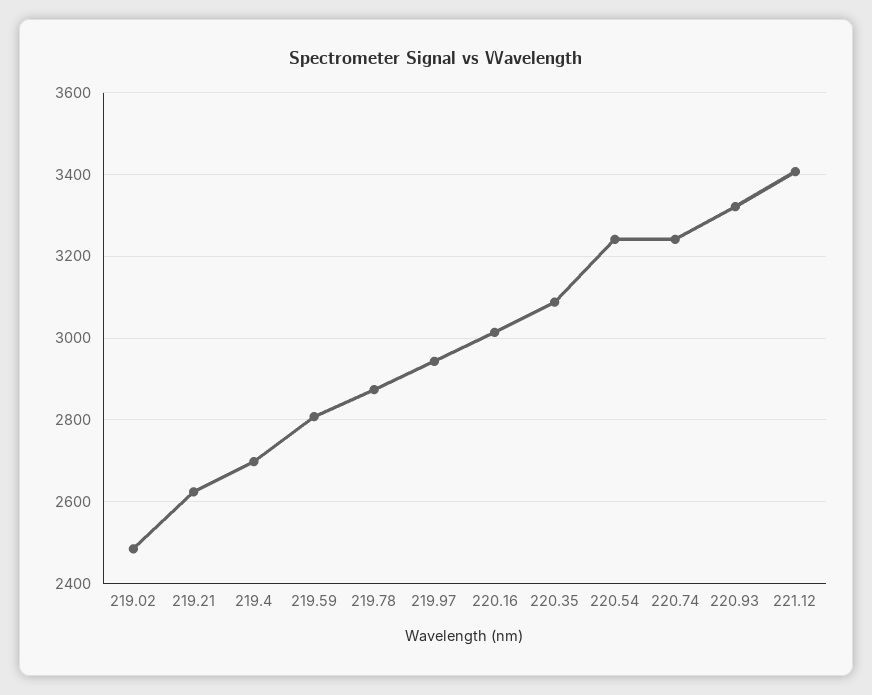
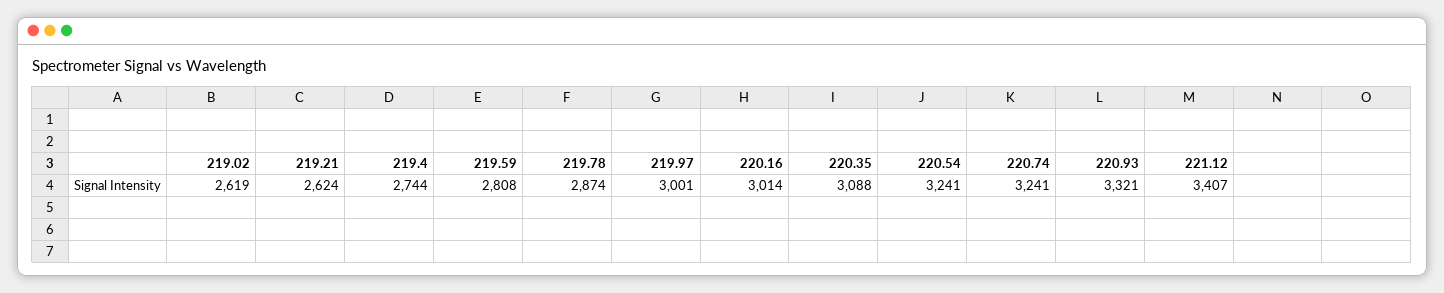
219.02: 2480 -> 2619
219.4: 2700 -> 2744
219.97: 2940 -> 3001

